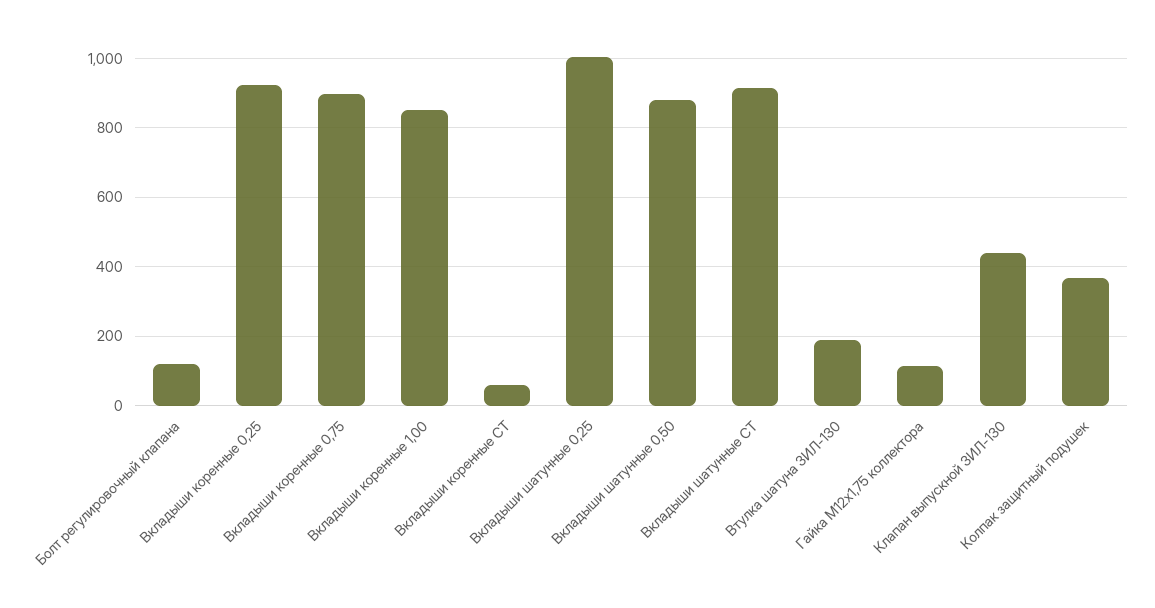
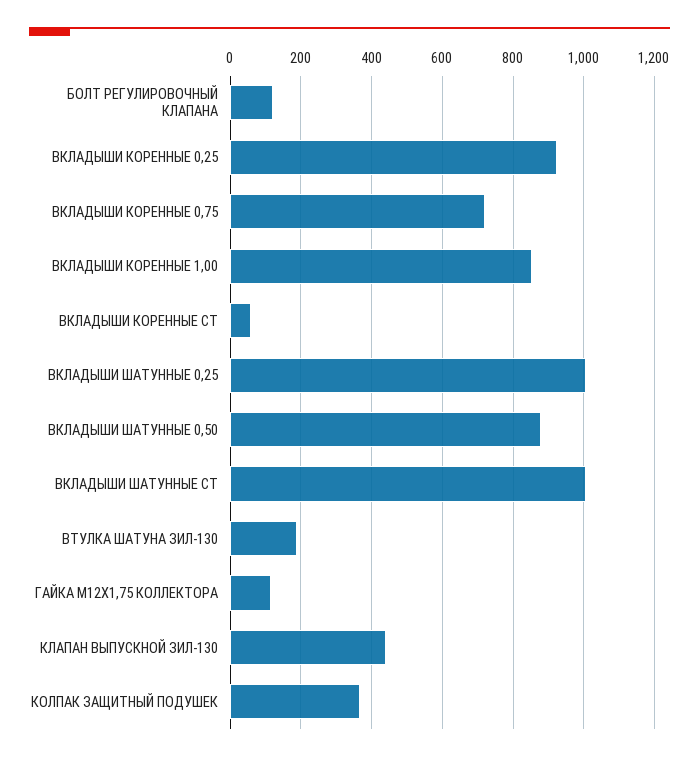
Вкладыши коренные 0,75: 900 -> 720
Вкладыши шатунные СТ: 920 -> 1000

